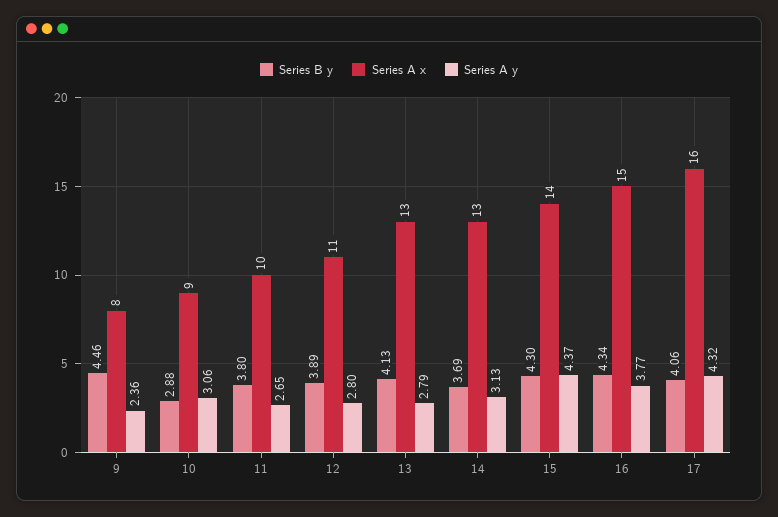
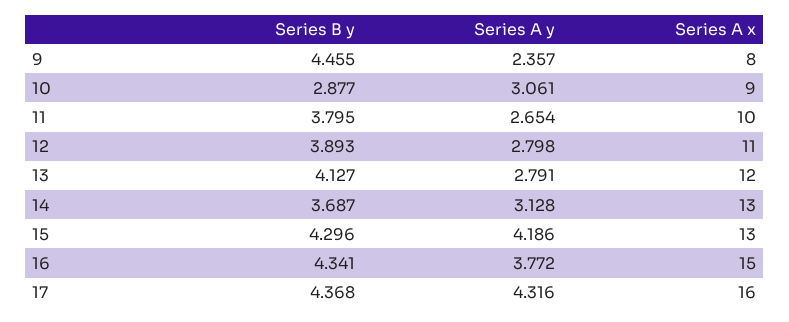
Series A x, 13: 13 -> 12
Series A x, 15: 14 -> 13
Series A y, 15: 4.37 -> 4.186
Series B y, 17: 4.06 -> 4.368

